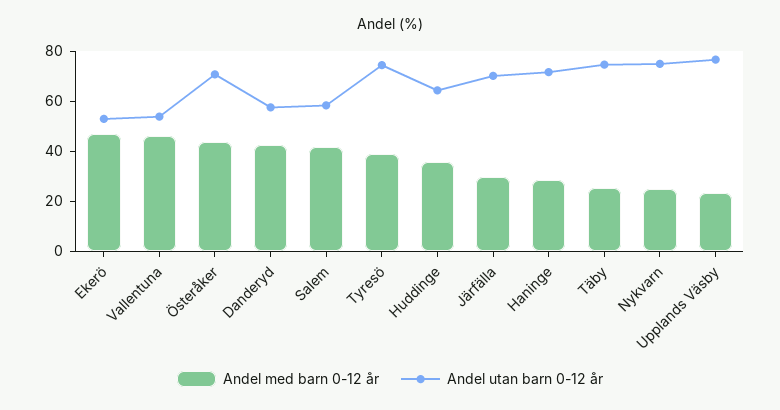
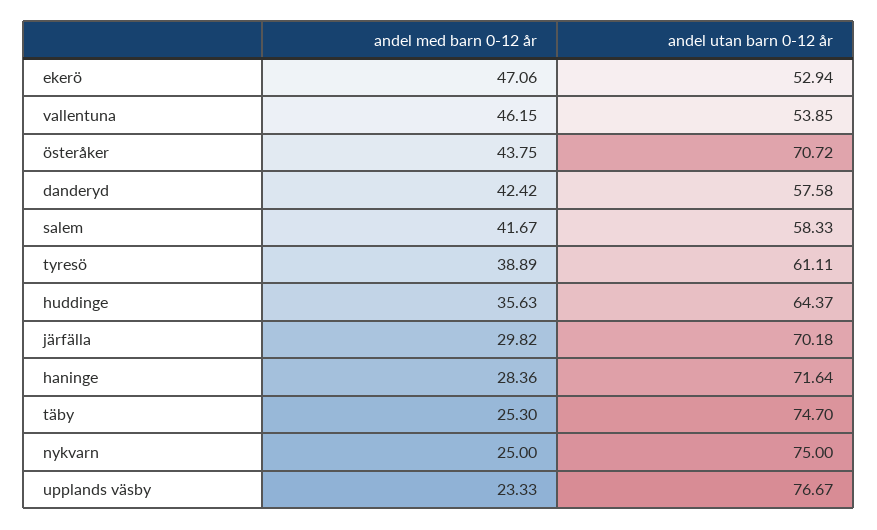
Andel utan barn 0-12 år, Tyresö: 75 -> 61.11

